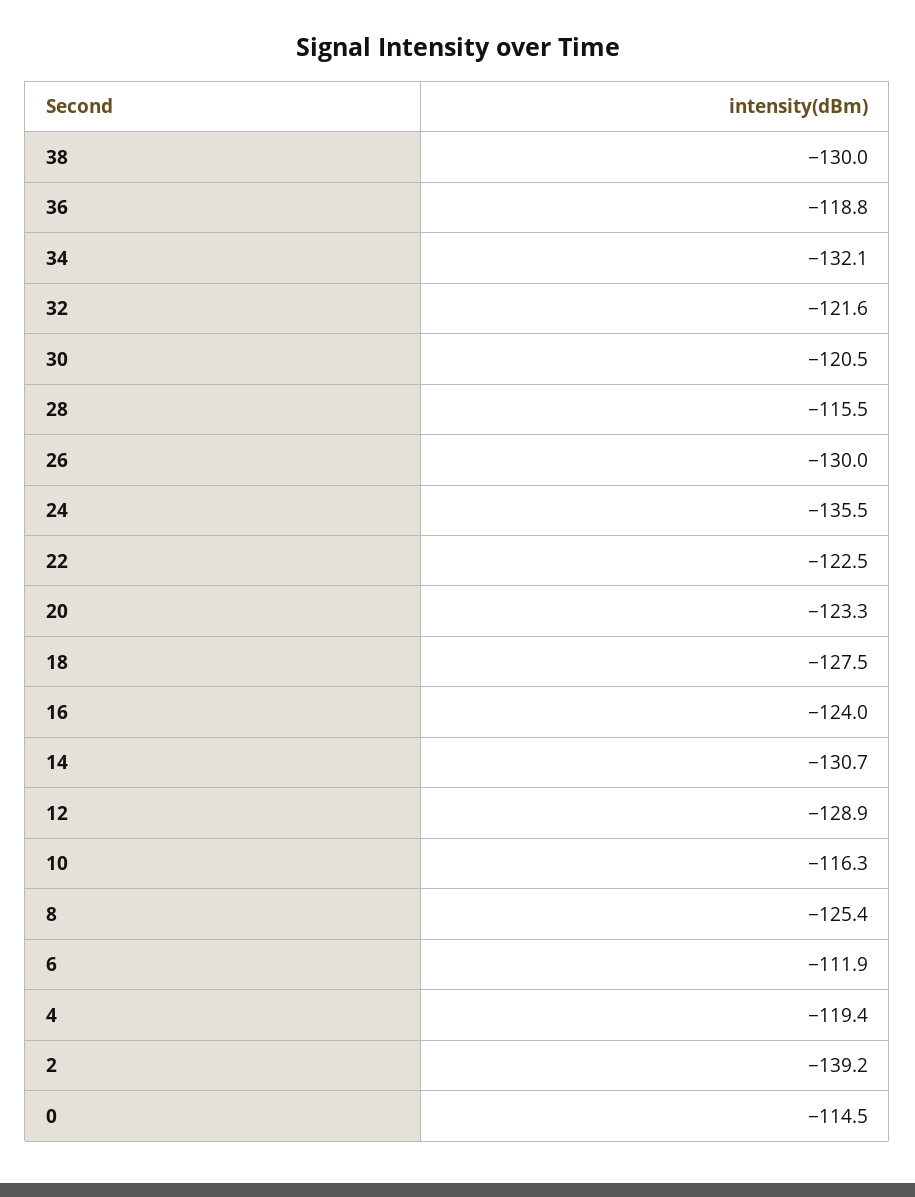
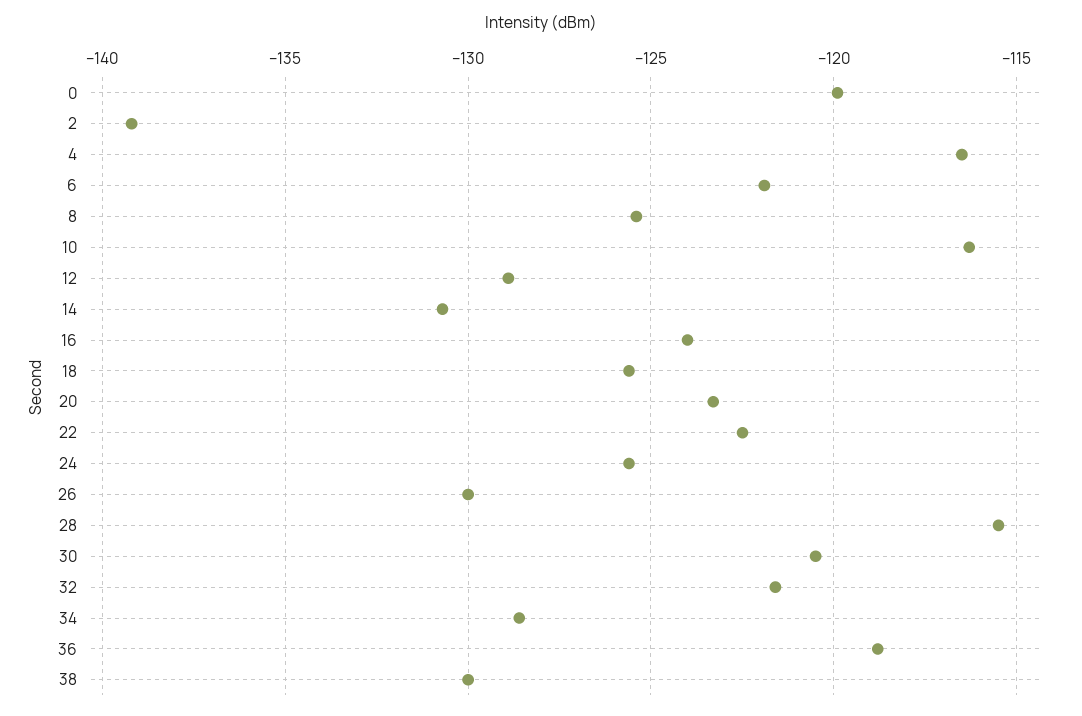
34: -132.1 -> -128.5
24: -135.5 -> -125.5
18: -127.5 -> -125.5
6: -111.9 -> -122
4: -119.4 -> -116.5
0: -114.5 -> -120

